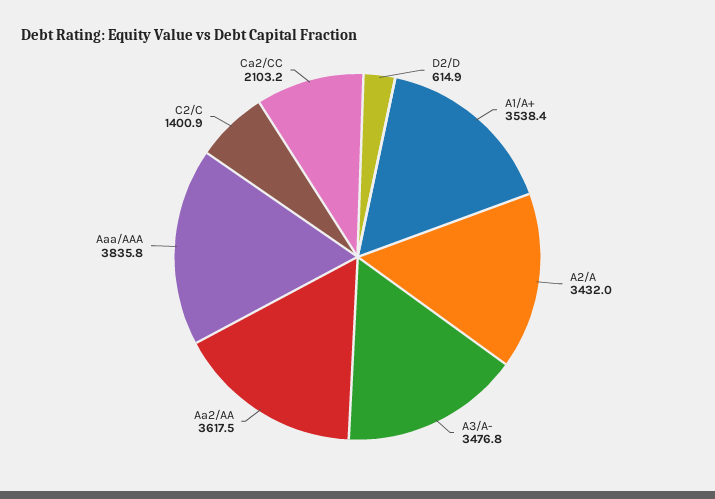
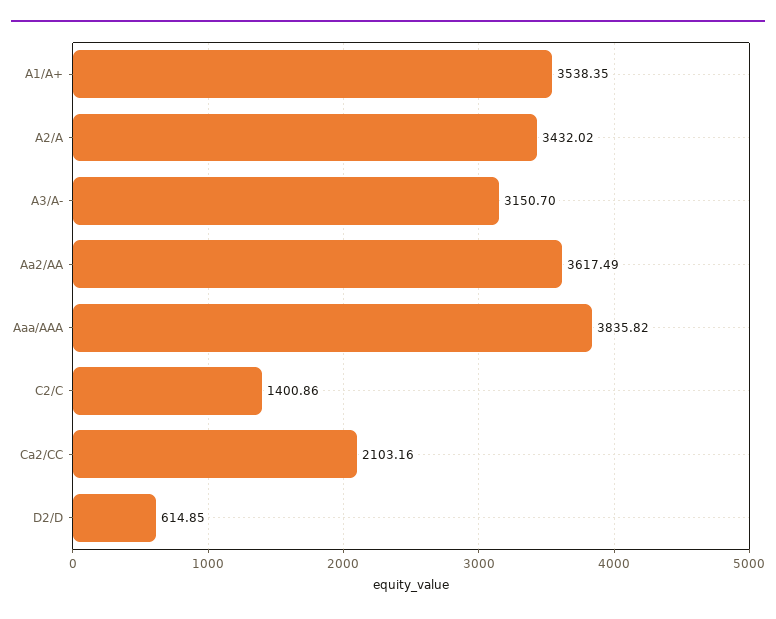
A3/A-: 3476.8 -> 3150.7

